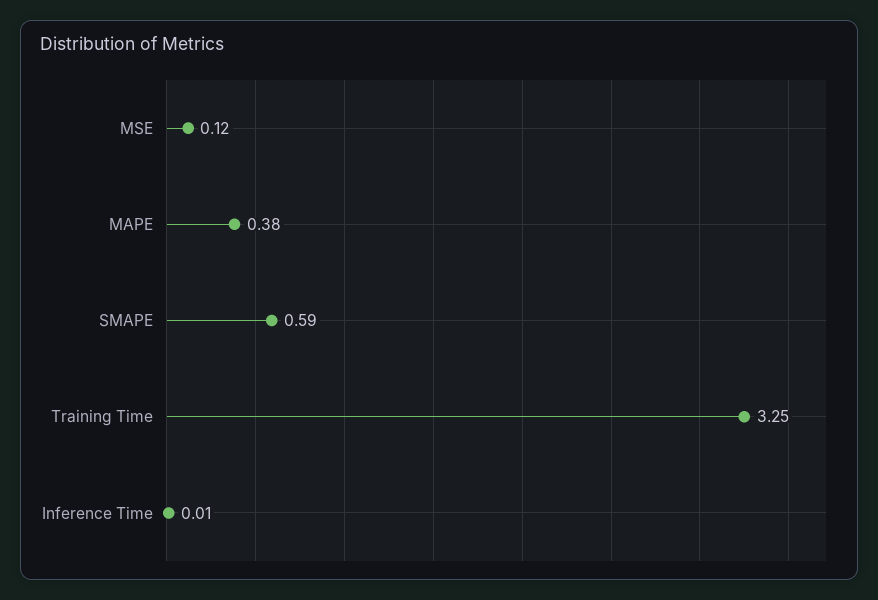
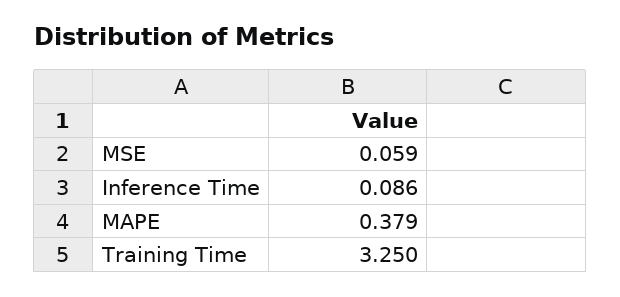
MSE: 0.12 -> 0.059
SMAPE: 0.59 -> none
Inference Time: 0.01 -> 0.086

